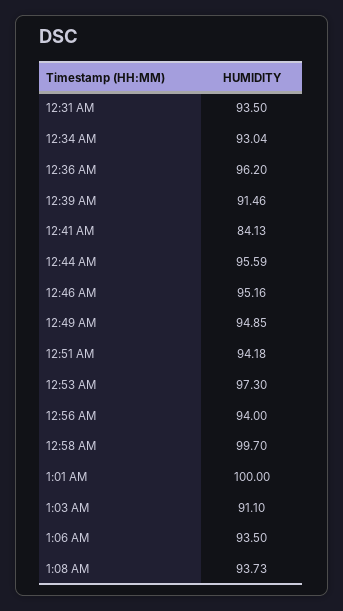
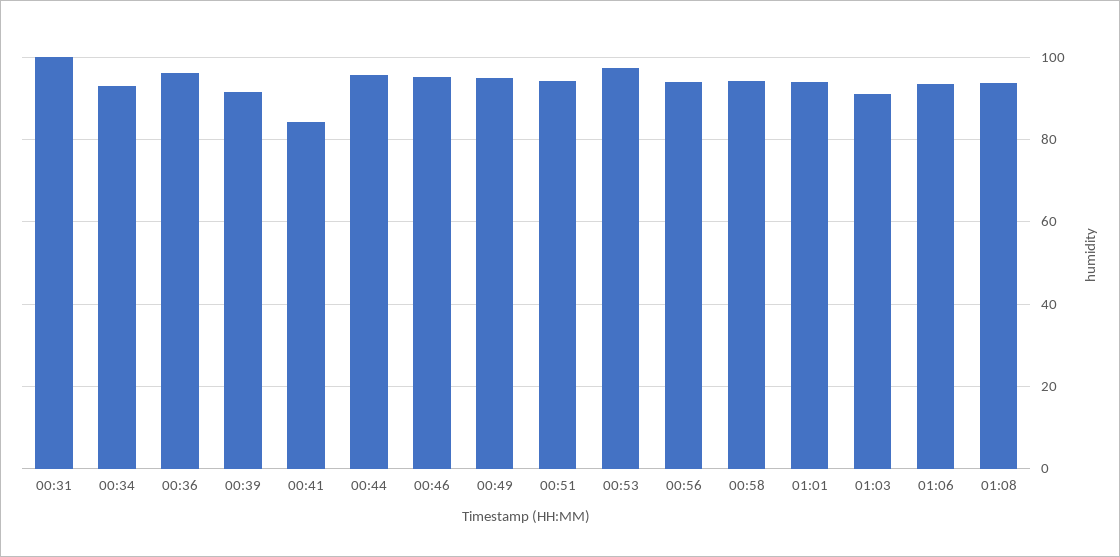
12:31 AM: 93.5 -> 100
12:58 AM: 99.7 -> 94
1:01 AM: 100 -> 94

